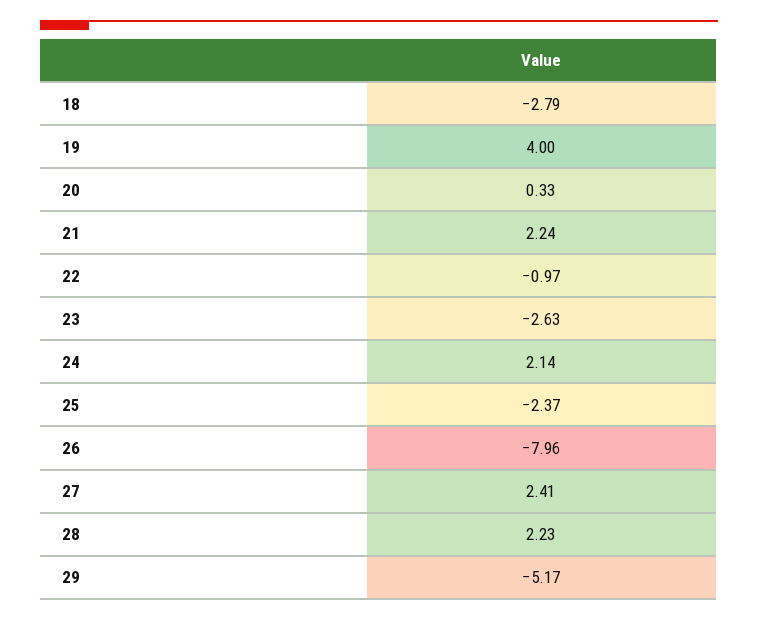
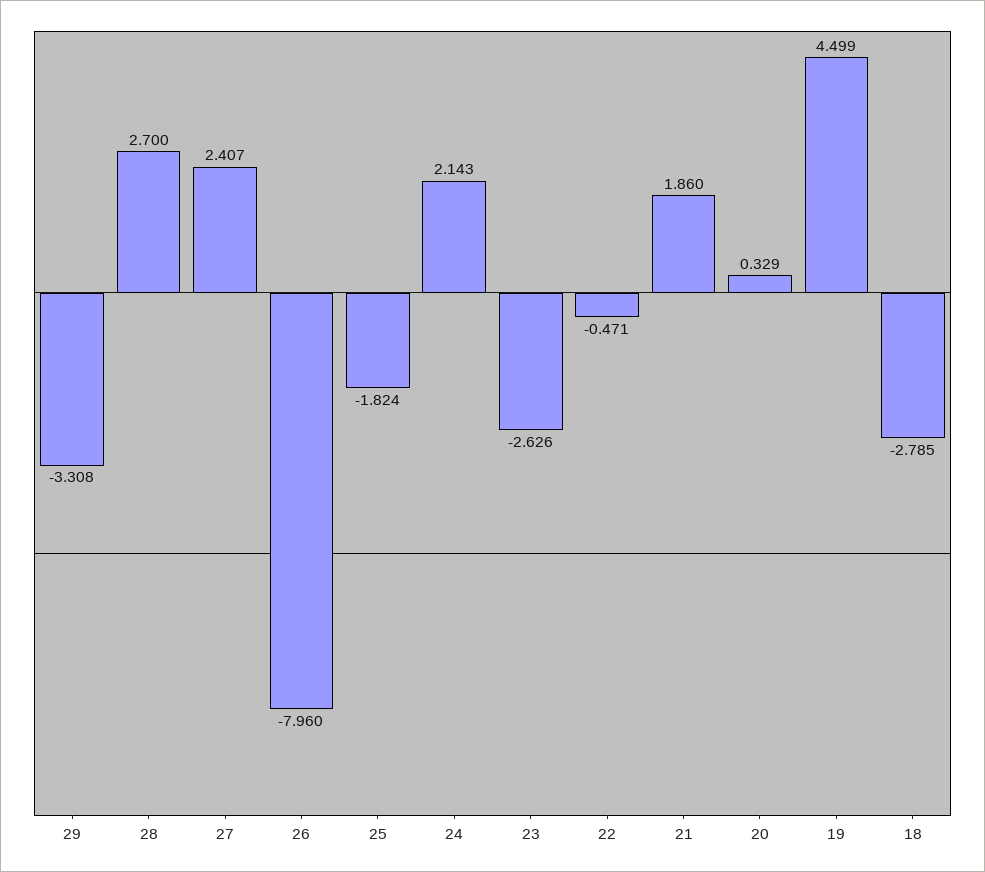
19: 4 -> 4.499
21: 2.24 -> 1.86
22: -0.97 -> -0.471
25: -2.37 -> -1.824
28: 2.23 -> 2.7
29: -5.17 -> -3.308

